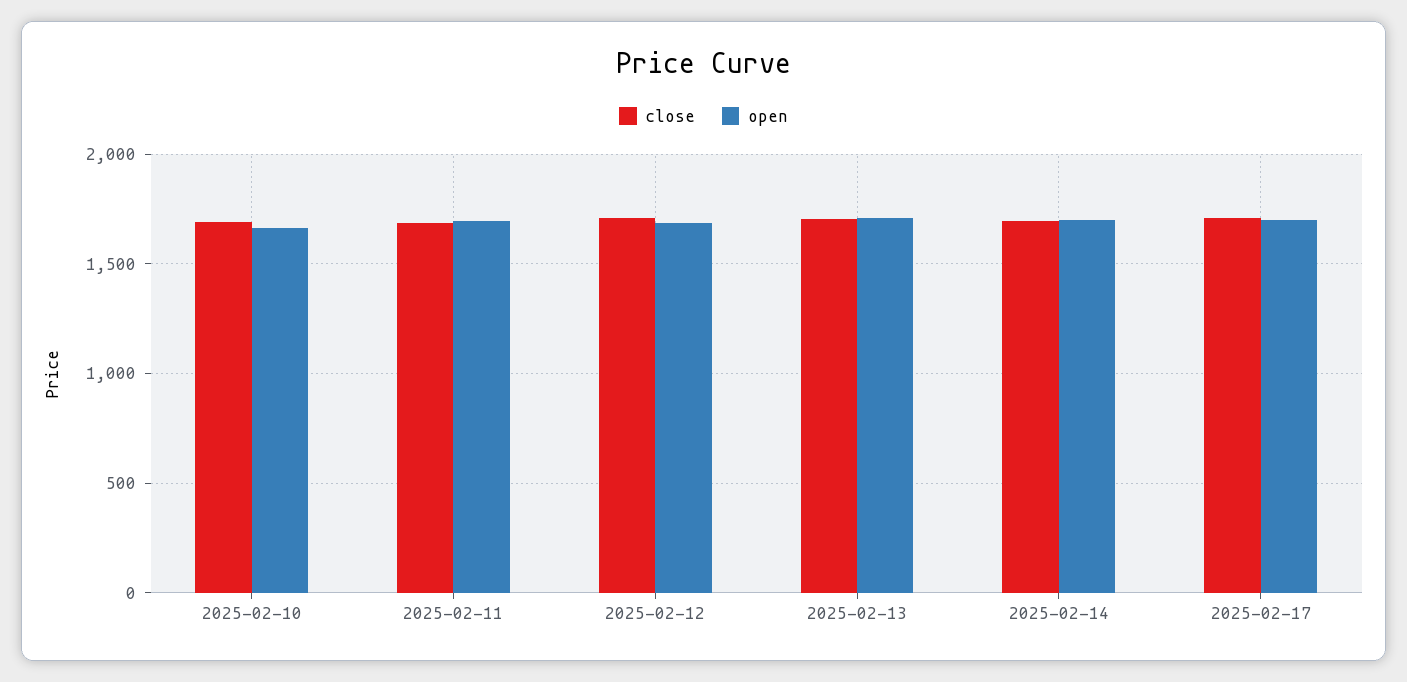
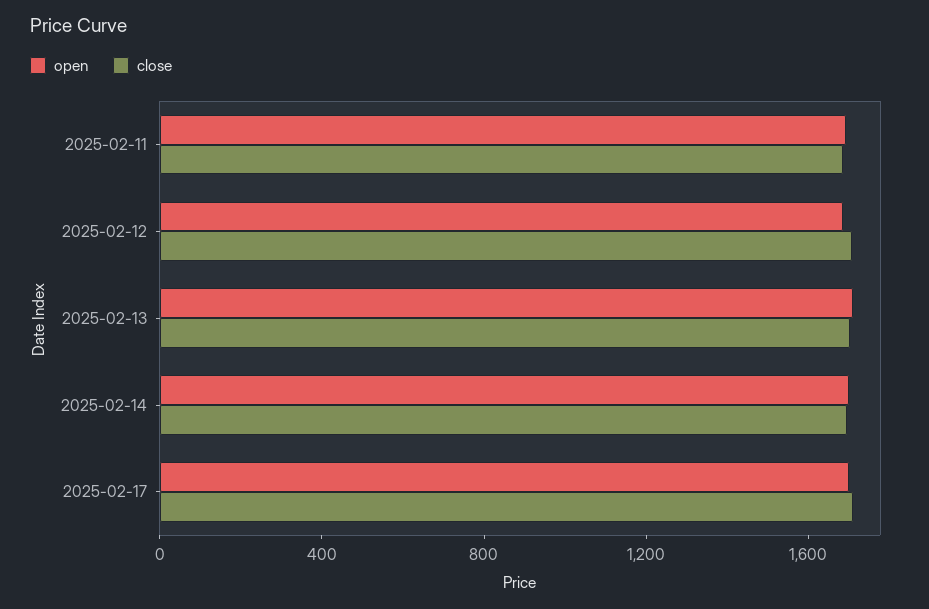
close, 2025-02-10: 1700 -> none
open, 2025-02-10: 1650 -> none

